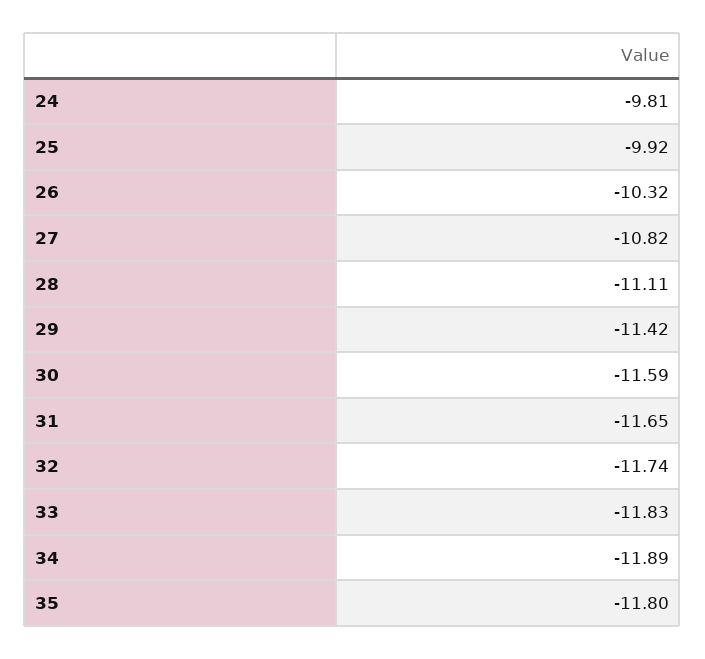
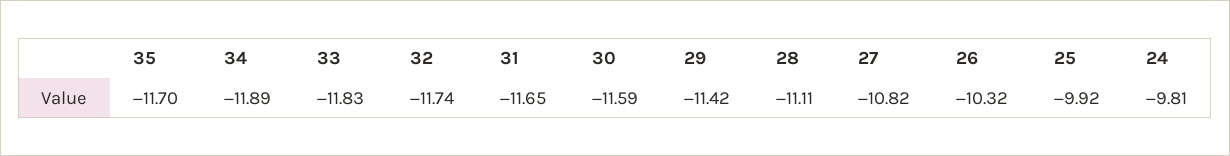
35: -11.8 -> -11.7

